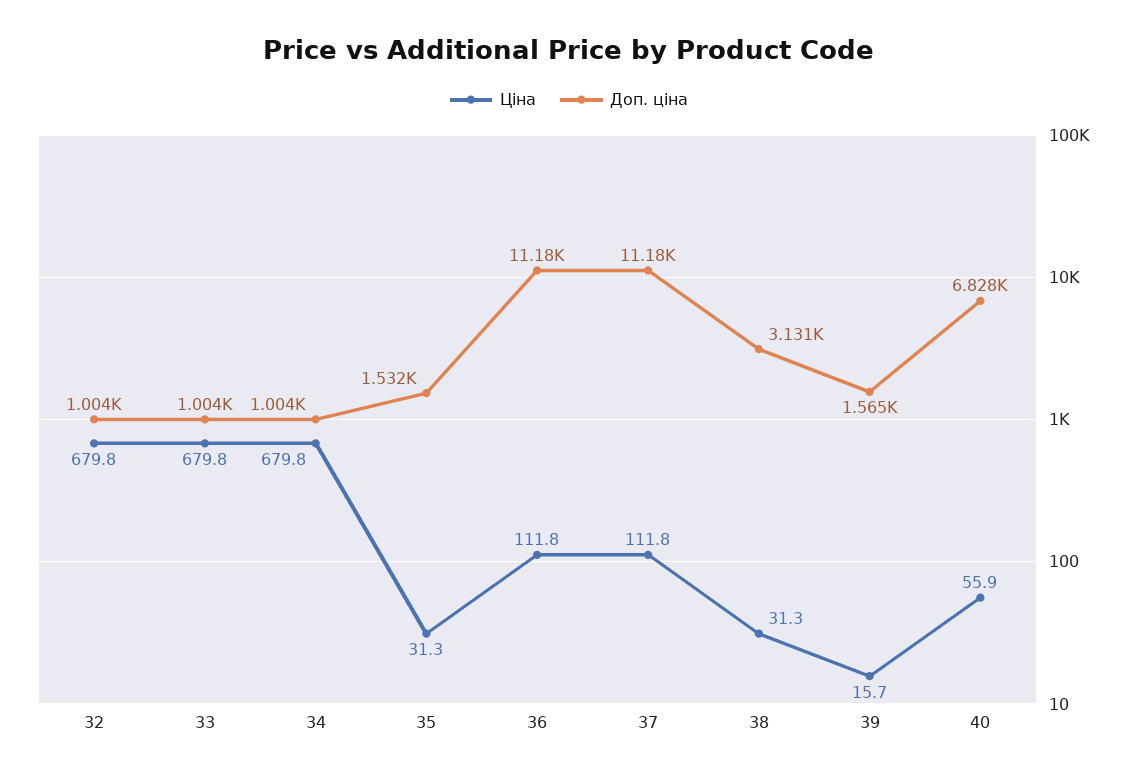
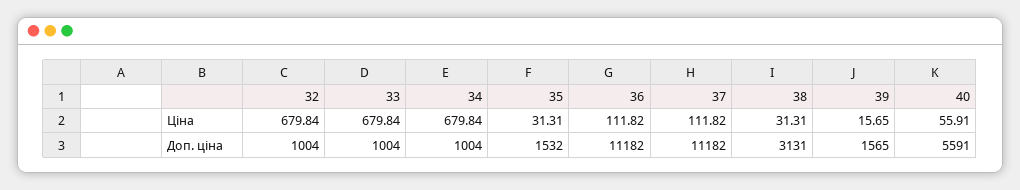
Доп. ціна, 40: 6828 -> 5591

